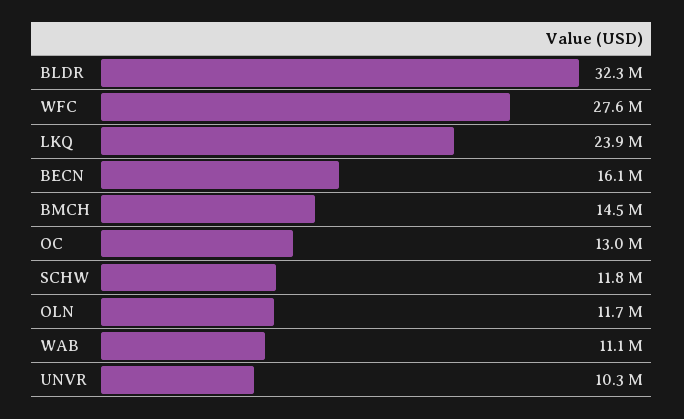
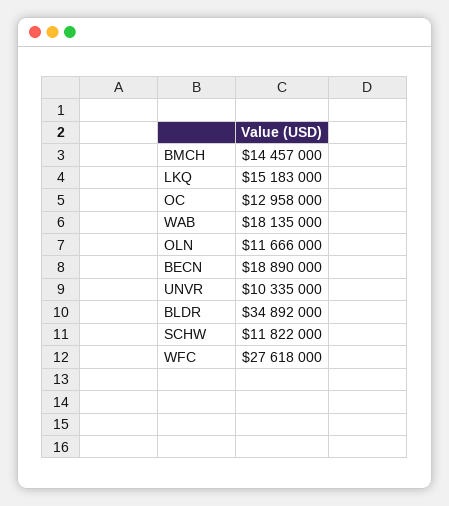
BLDR: 32300000 -> 34892000
LKQ: 23900000 -> 15183000
BECN: 16100000 -> 18890000
WAB: 11100000 -> 18135000

